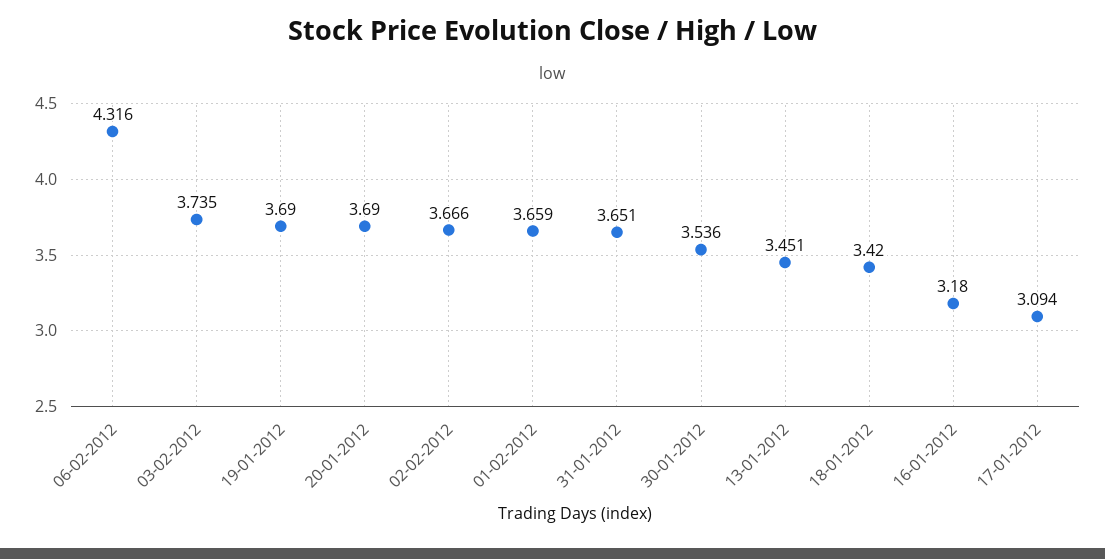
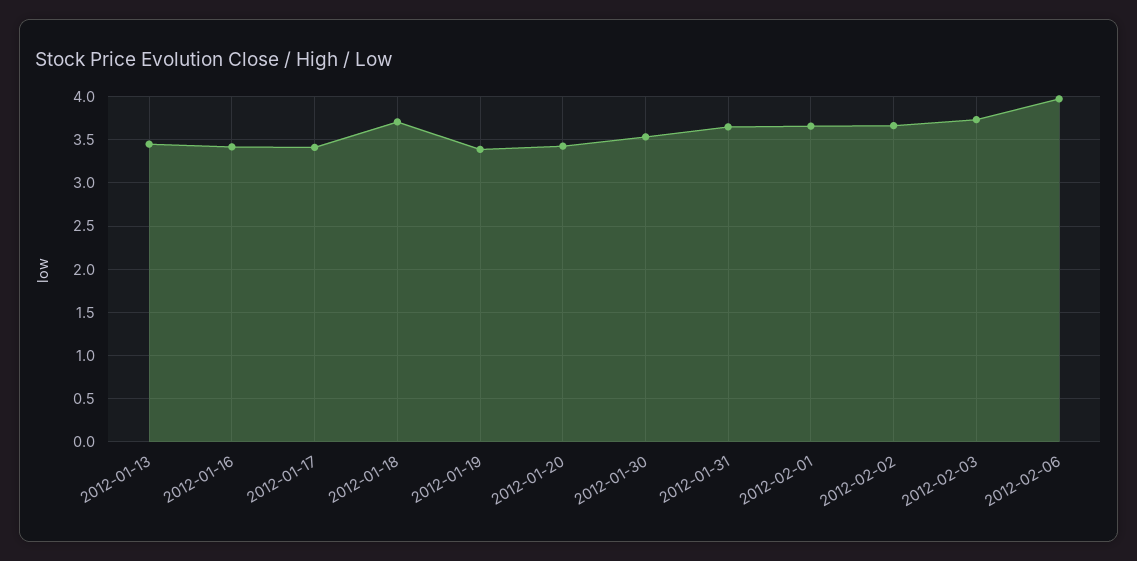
06-02-2012: 4.316 -> 4
19-01-2012: 3.69 -> 3.4
20-01-2012: 3.69 -> 3.4
18-01-2012: 3.42 -> 3.7
16-01-2012: 3.18 -> 3.4
17-01-2012: 3.094 -> 3.4

